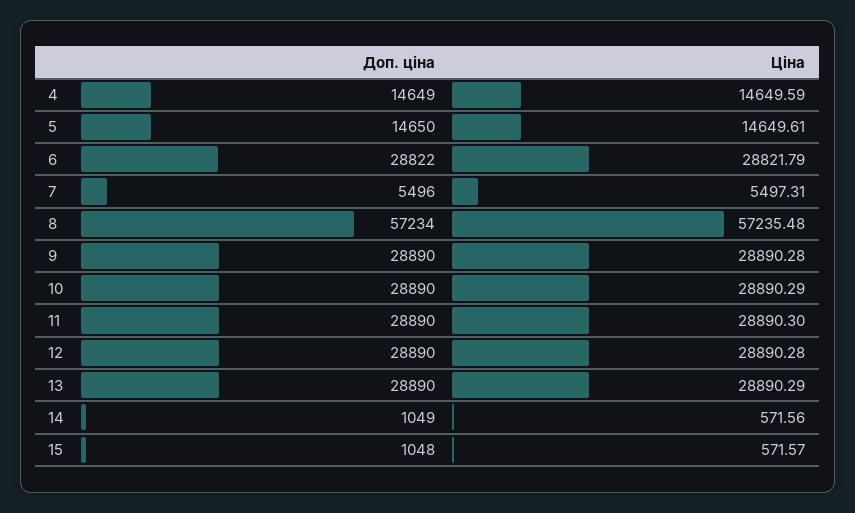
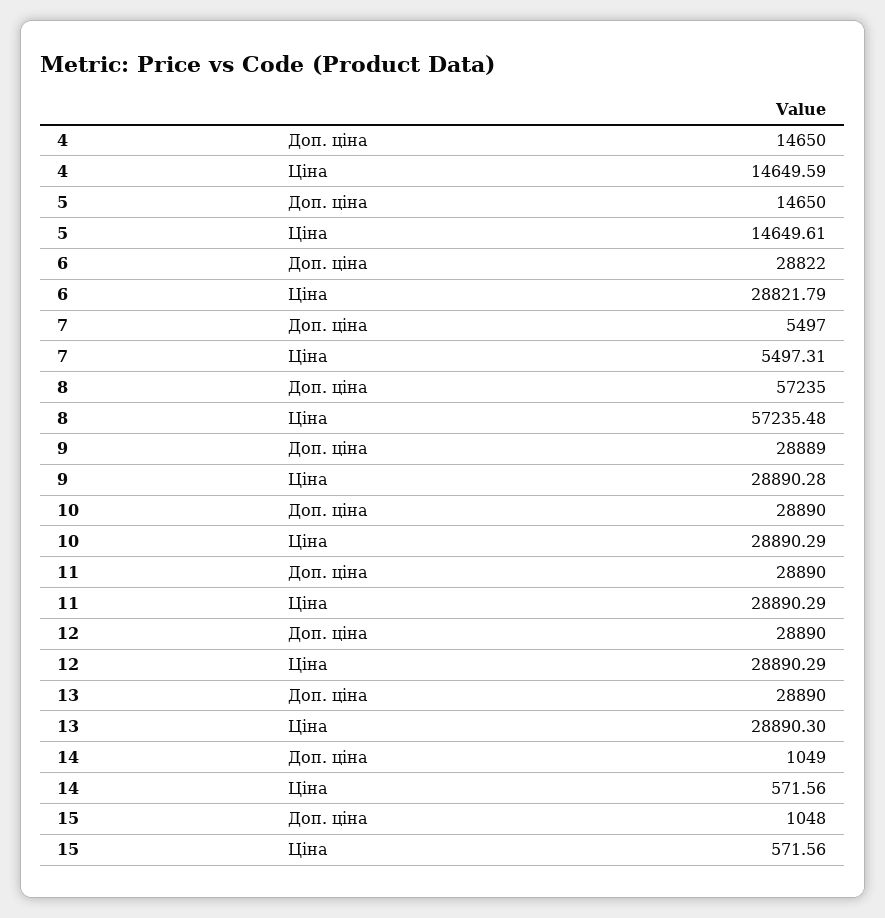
Доп. ціна, 4: 14649 -> 14650
Доп. ціна, 7: 5496 -> 5497
Доп. ціна, 8: 57234 -> 57235
Доп. ціна, 9: 28890 -> 28889
Ціна, 11: 28890.3 -> 28890.29
Ціна, 12: 28890.28 -> 28890.29
Ціна, 13: 28890.29 -> 28890.3
Ціна, 15: 571.57 -> 571.56

